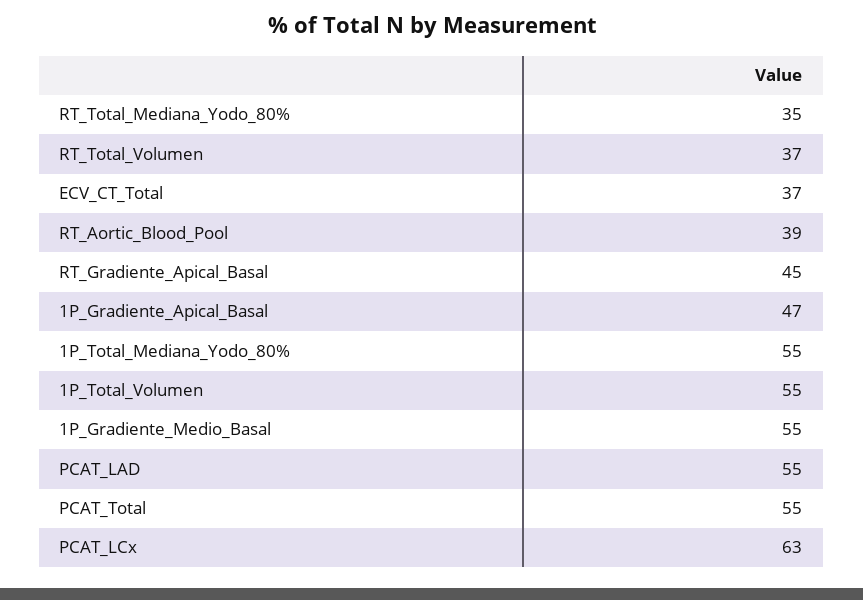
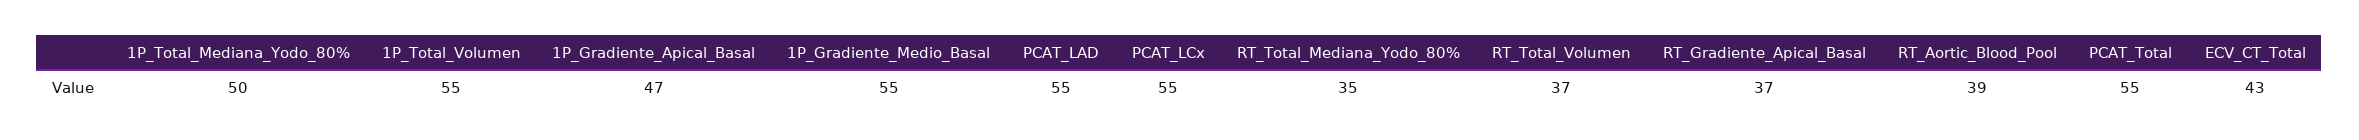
ECV_CT_Total: 37 -> 43
RT_Gradiente_Apical_Basal: 45 -> 37
1P_Total_Mediana_Yodo_80%: 55 -> 50
PCAT_LCx: 63 -> 55

